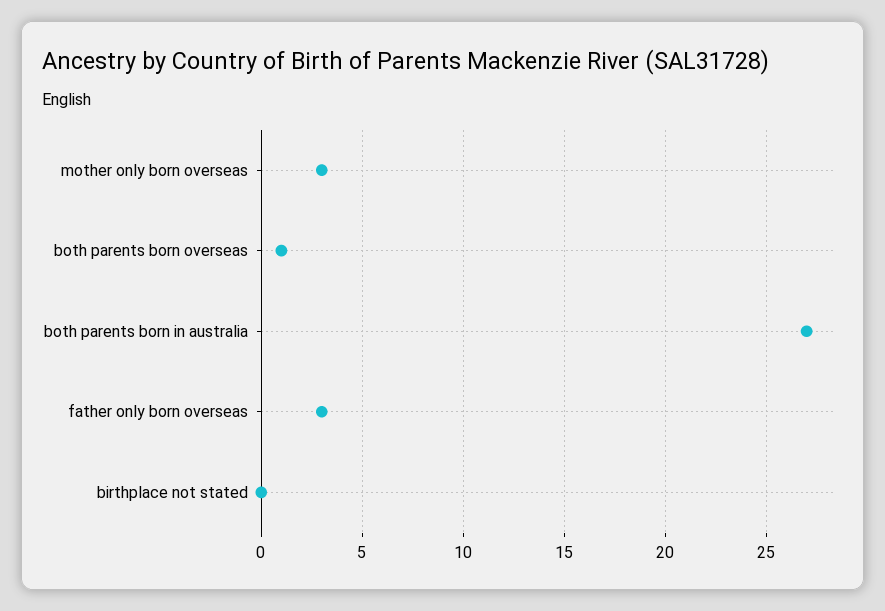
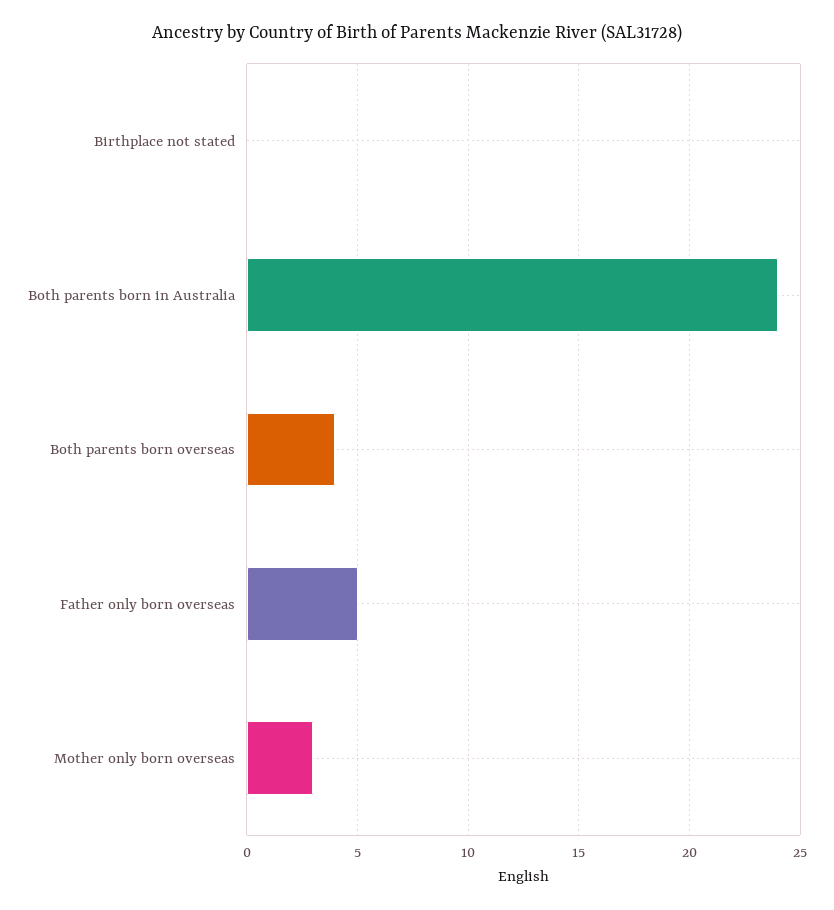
both parents born overseas: 1 -> 4
both parents born in australia: 27 -> 24
father only born overseas: 3 -> 5

